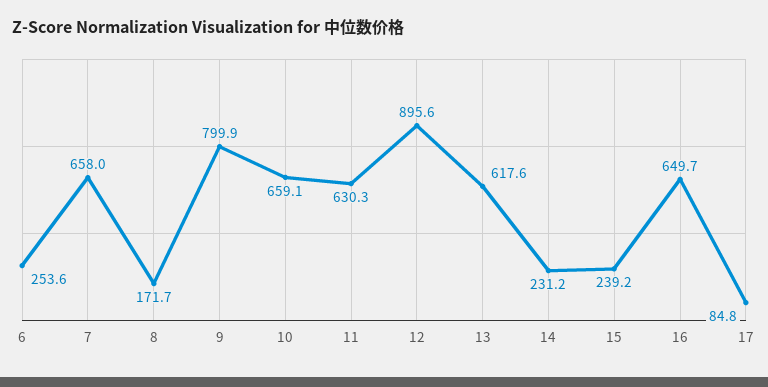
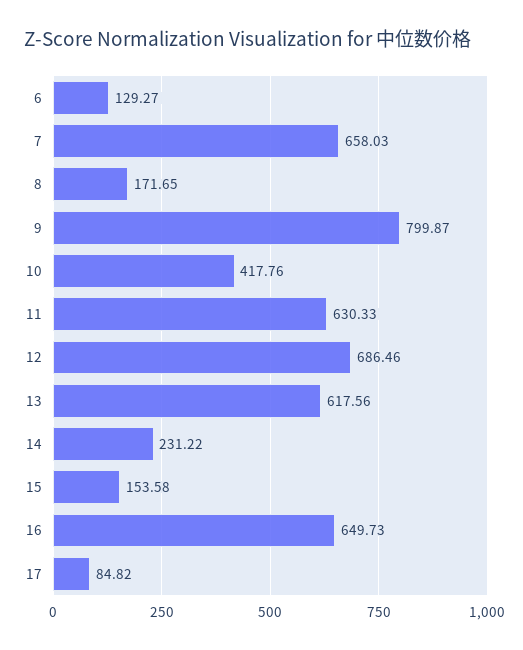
6: 253.6 -> 129.27
10: 659.1 -> 417.76
12: 895.6 -> 686.46
15: 239.2 -> 153.58

